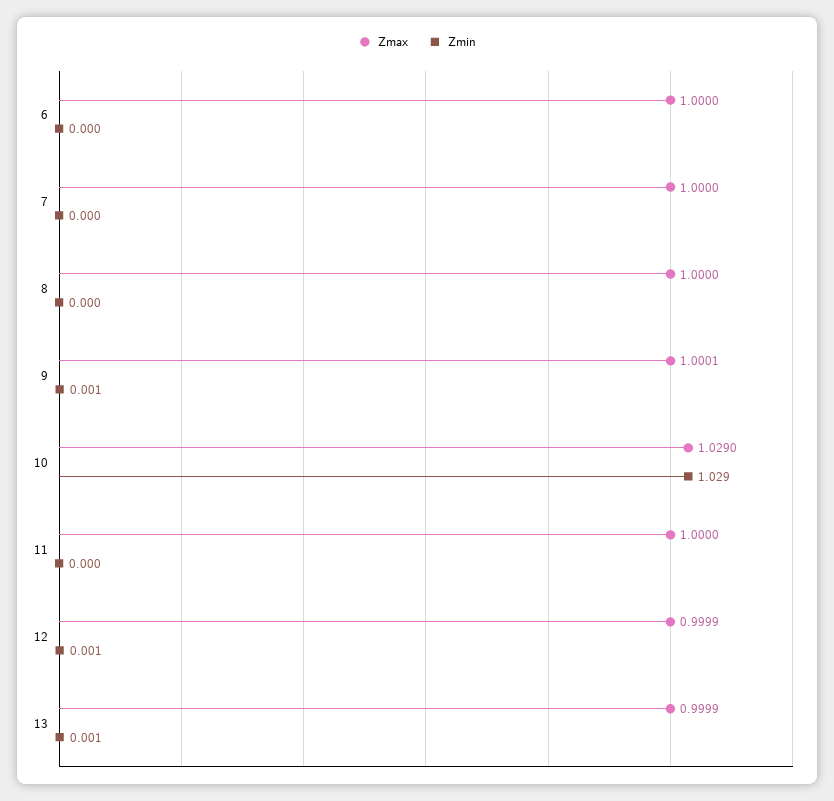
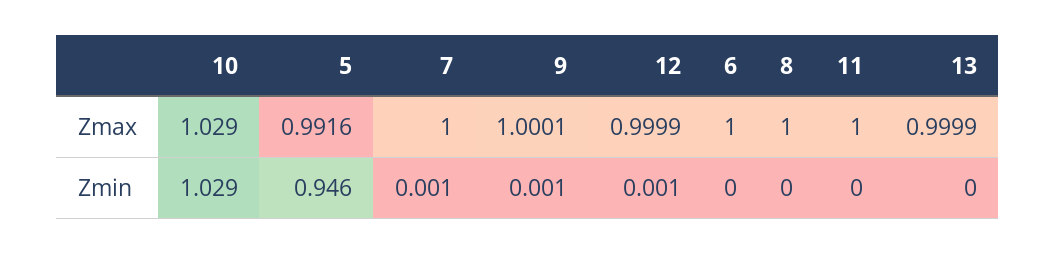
Zmin, 7: 0 -> 0.001
Zmin, 13: 0.001 -> 0
Zmax, 5: none -> 0.9916
Zmin, 5: none -> 0.946

